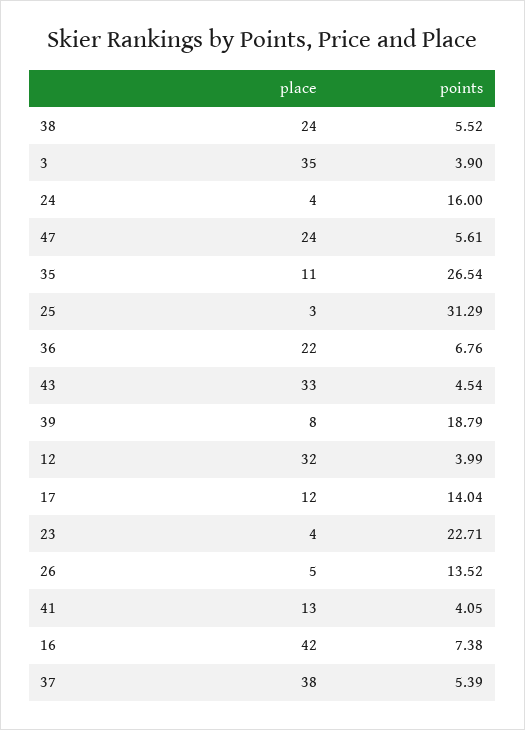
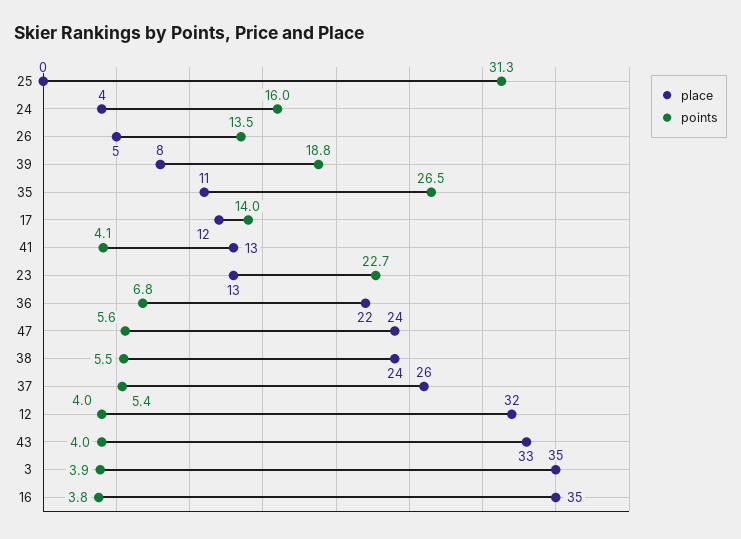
place, 25: 3 -> 0
points, 43: 4.54 -> 4
place, 23: 4 -> 13
place, 16: 42 -> 35
points, 16: 7.38 -> 3.8
place, 37: 38 -> 26

